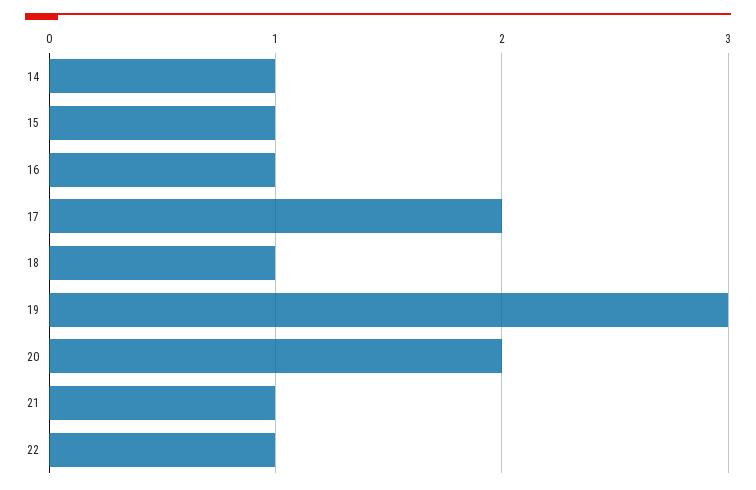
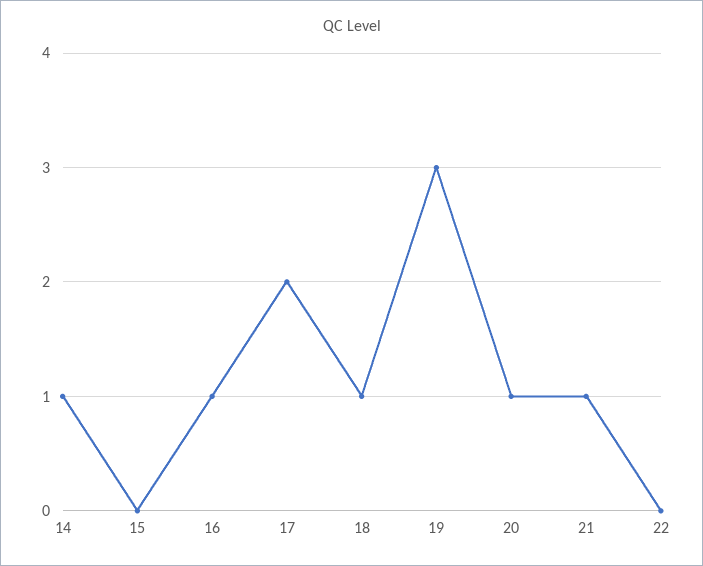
15: 1 -> 0
20: 2 -> 1
22: 1 -> 0

